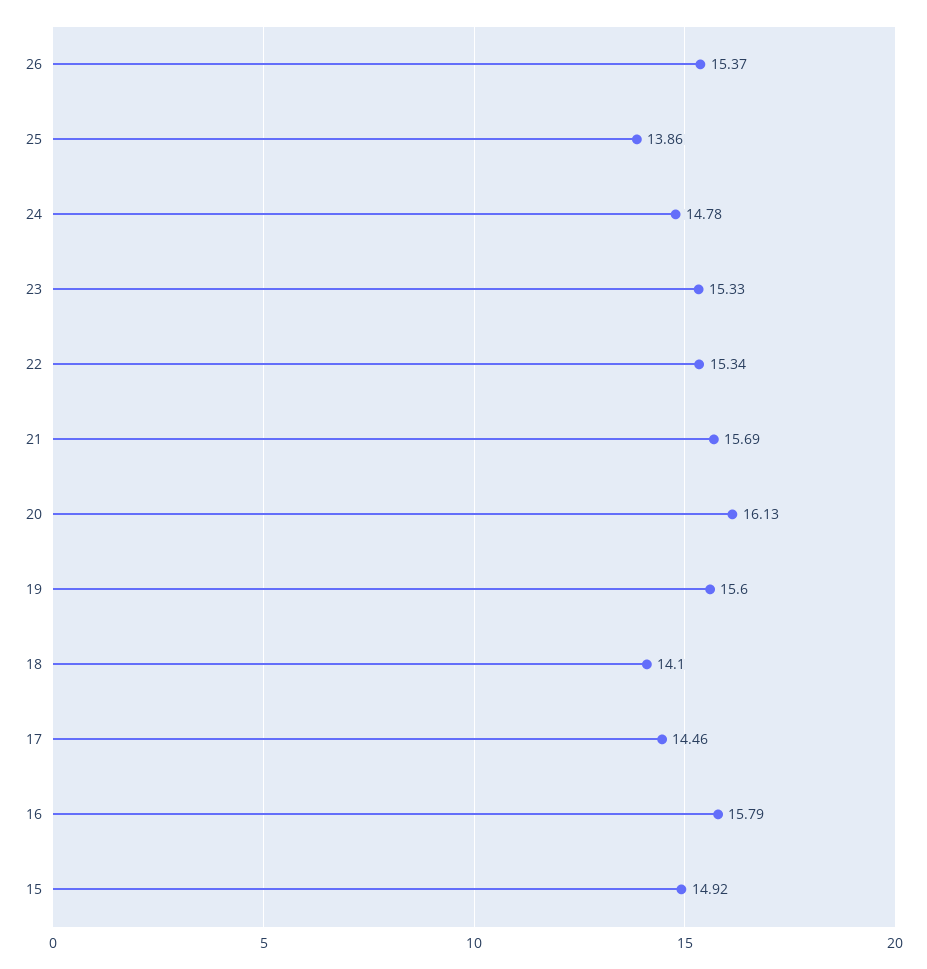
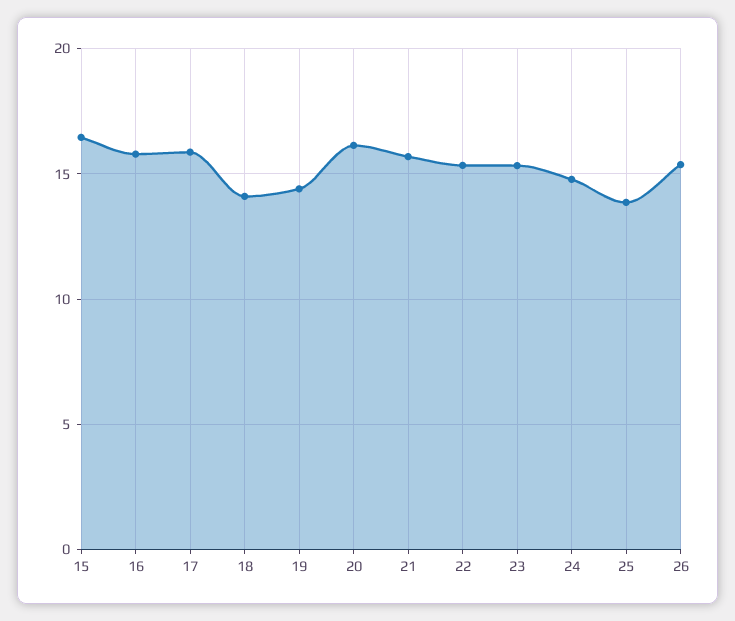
19: 15.6 -> 14.5
17: 14.46 -> 16
15: 14.92 -> 16.5

